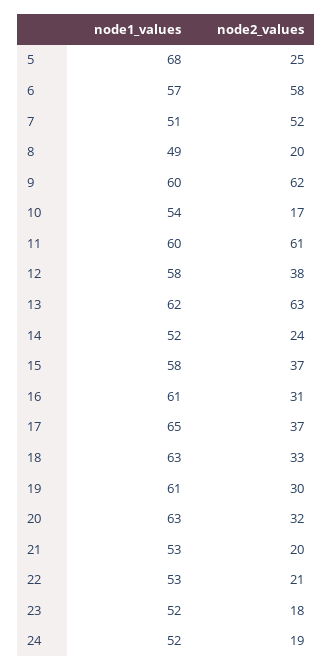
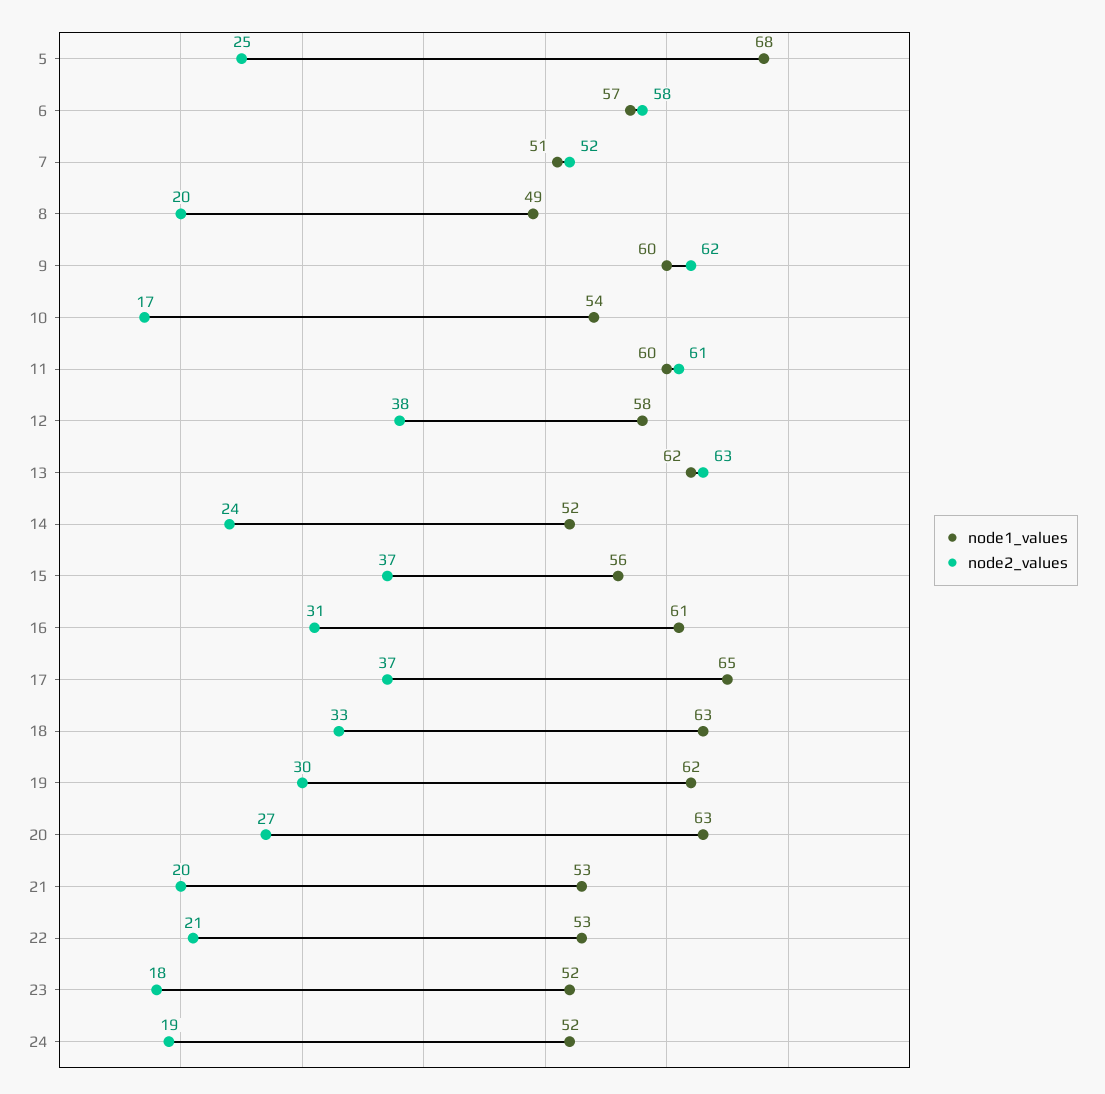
node1_values, 15: 58 -> 56
node1_values, 19: 61 -> 62
node2_values, 20: 32 -> 27

